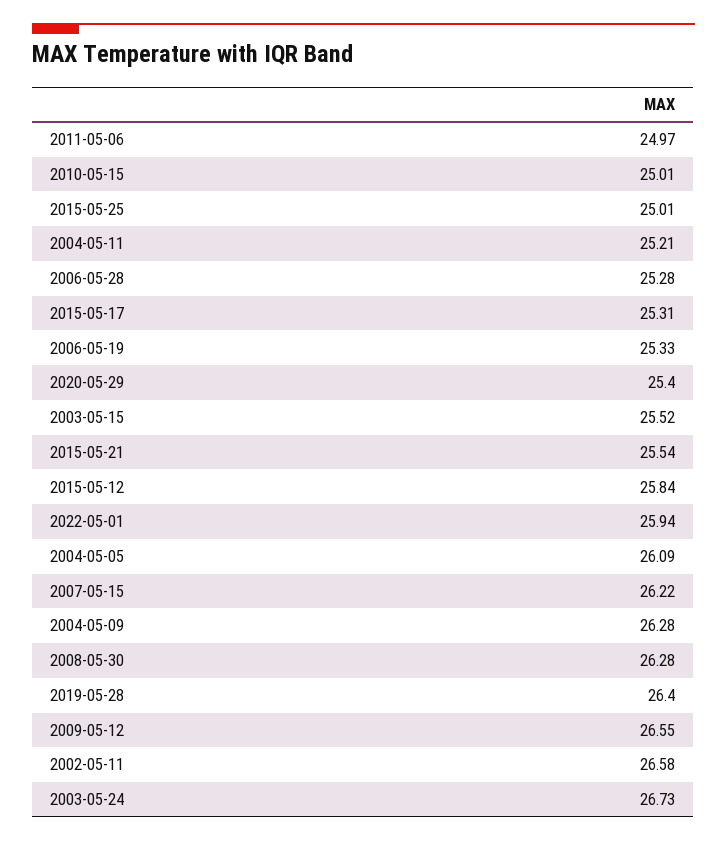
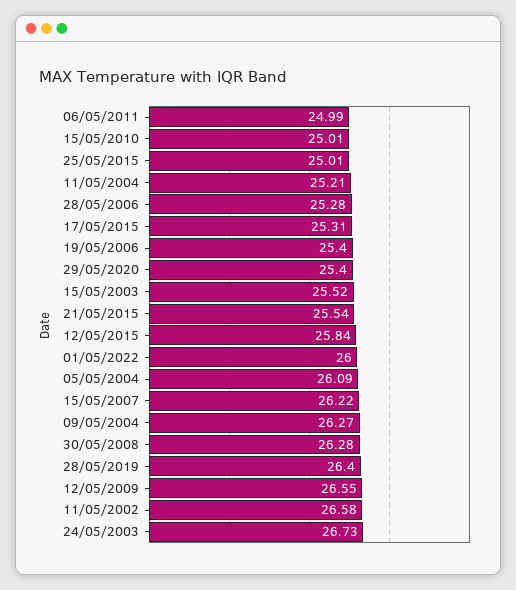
2011-05-06: 24.97 -> 24.99
2006-05-19: 25.33 -> 25.4
2022-05-01: 25.94 -> 26
2004-05-09: 26.28 -> 26.27

